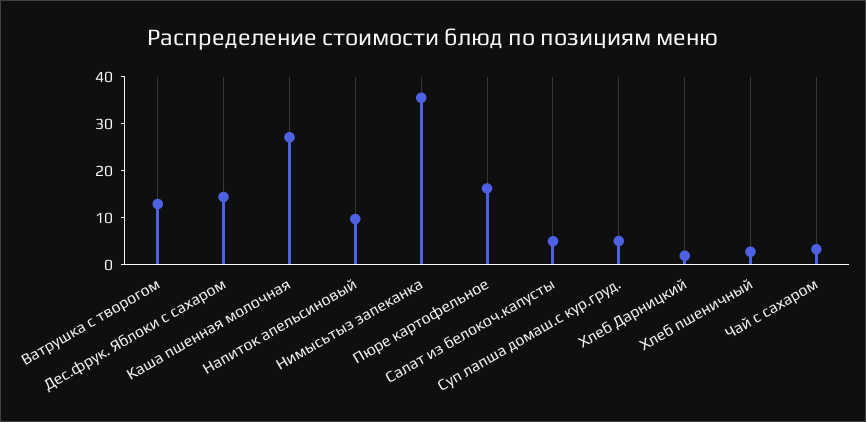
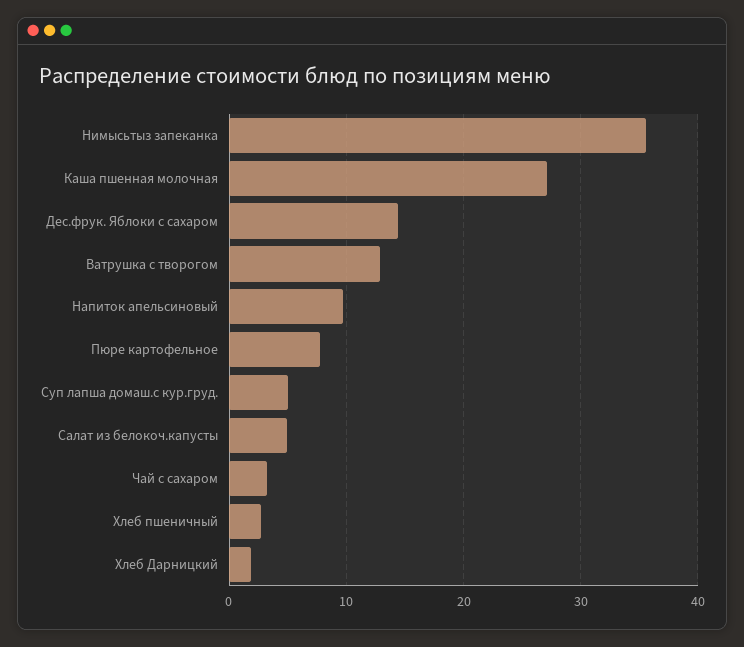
Пюре картофельное: 16 -> 8

